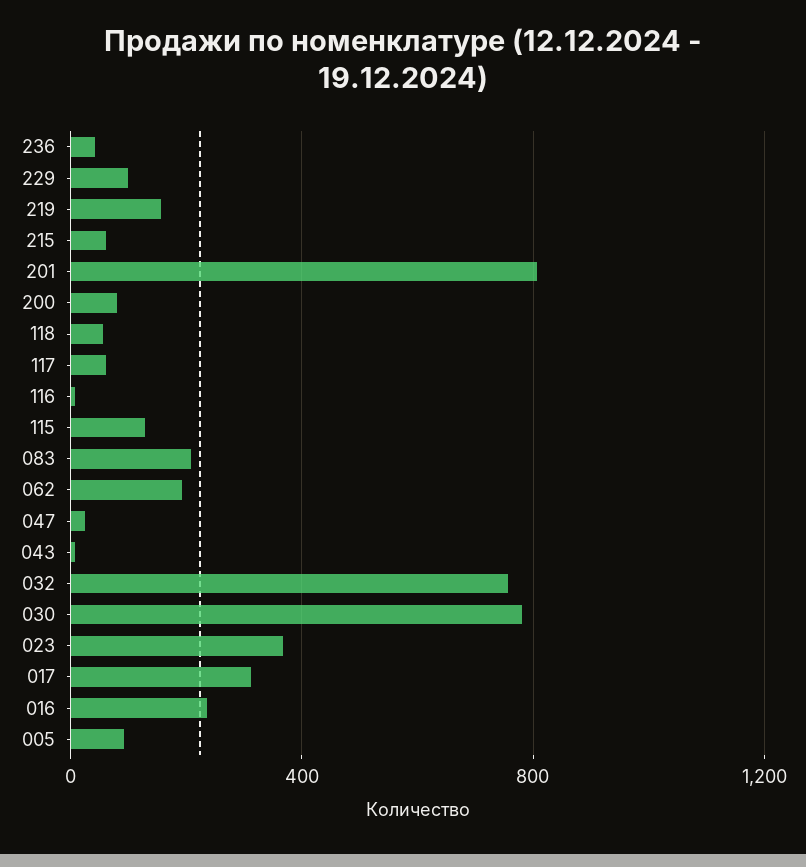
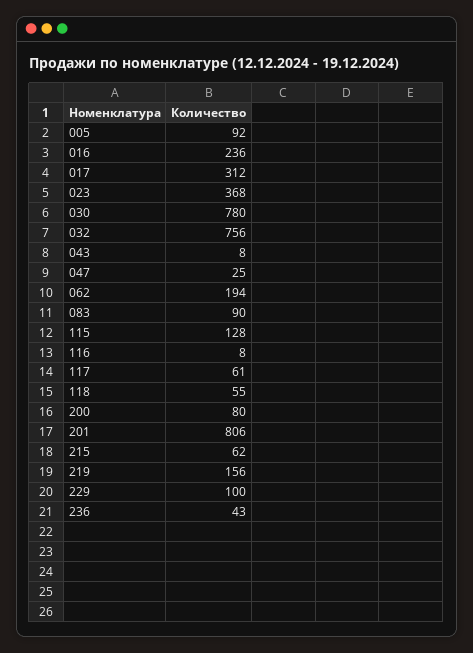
083: 200 -> 90

